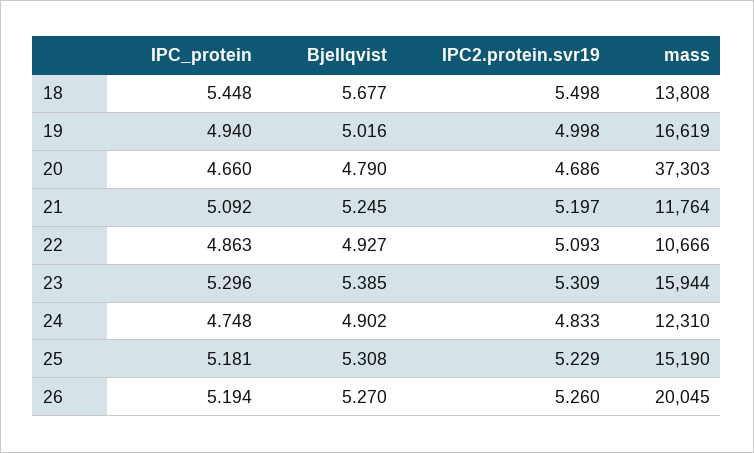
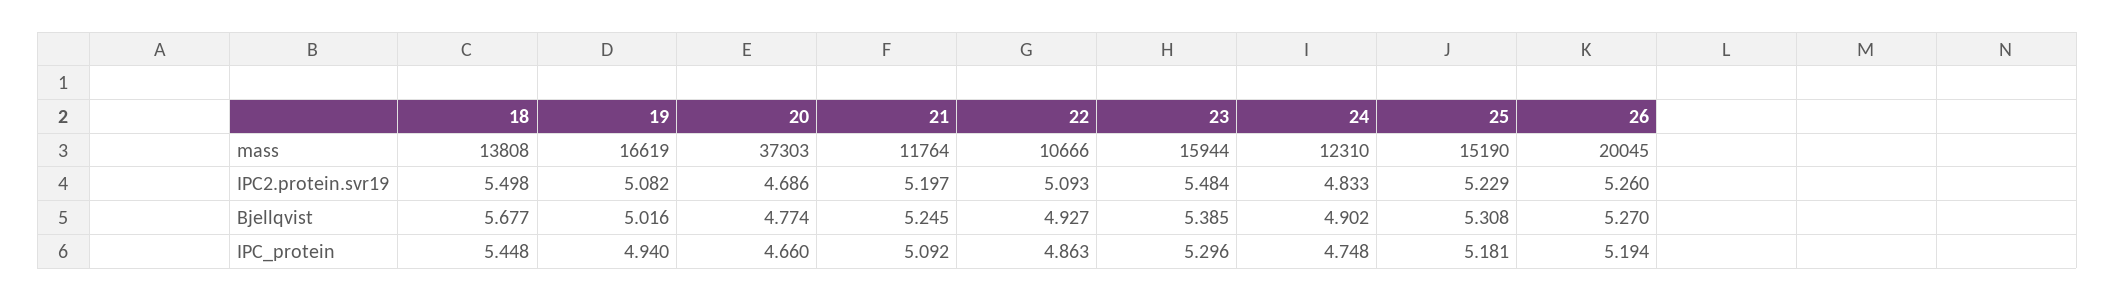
IPC2.protein.svr19, 19: 4.998 -> 5.082
Bjellqvist, 20: 4.79 -> 4.774
IPC2.protein.svr19, 23: 5.309 -> 5.484

